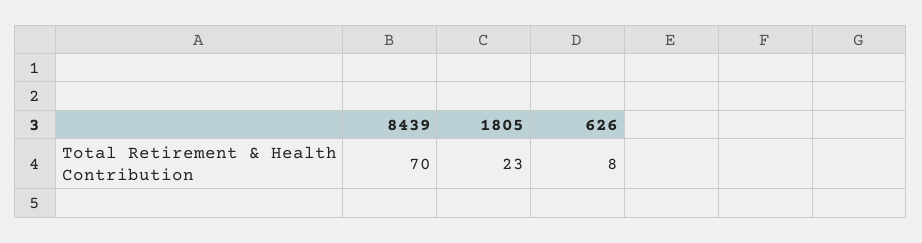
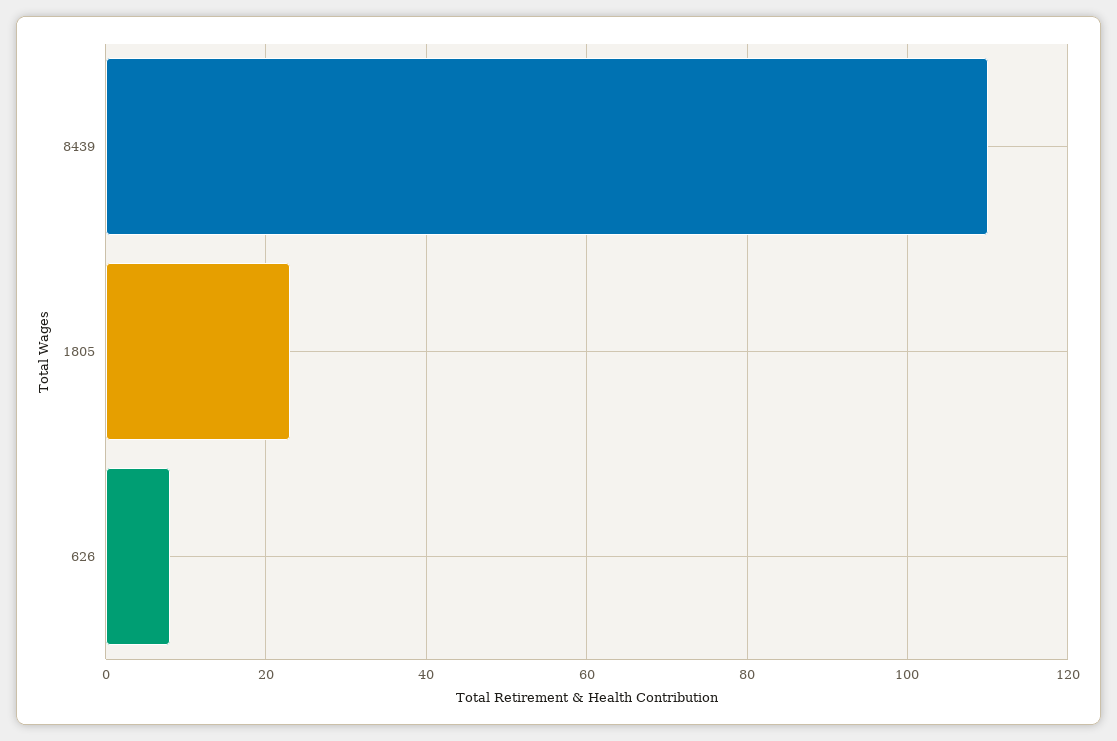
8439: 70 -> 110

